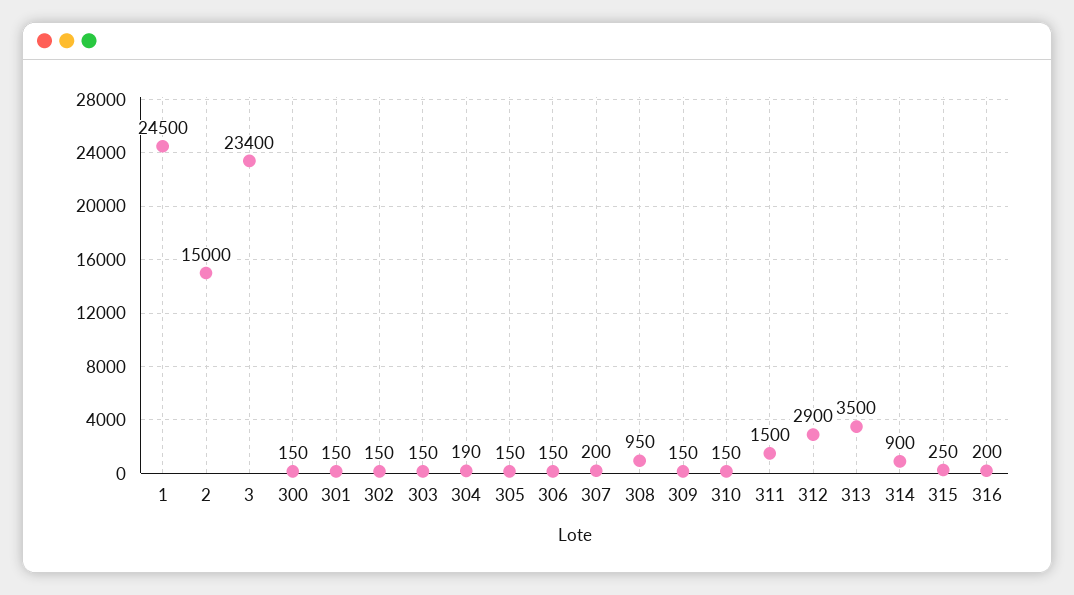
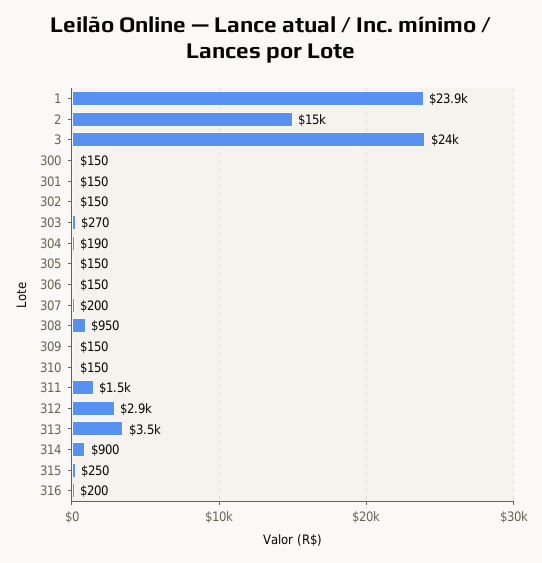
1: 24500 -> 23900
3: 23400 -> 24000
303: 150 -> 270

